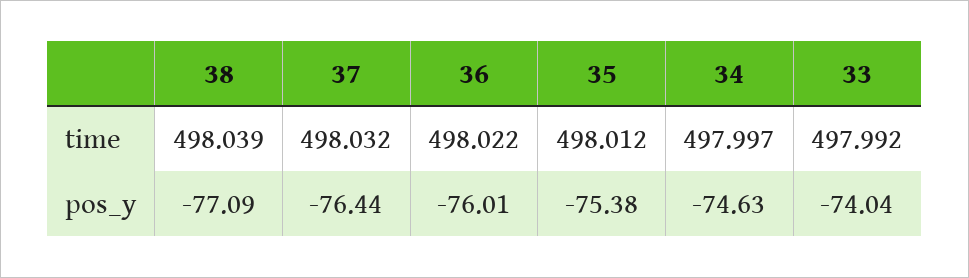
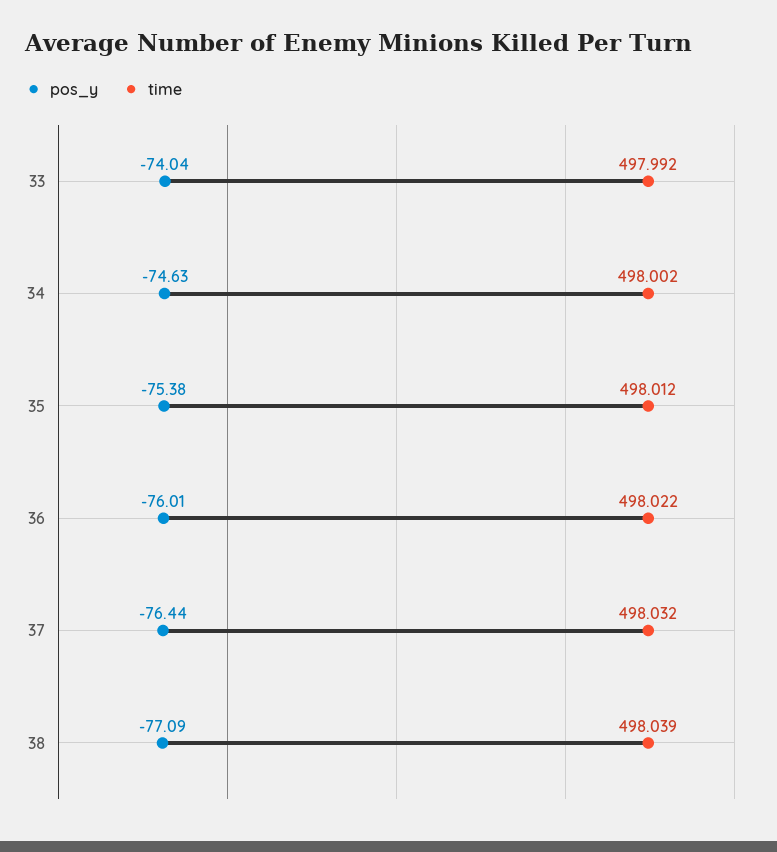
time, 34: 497.997 -> 498.002

